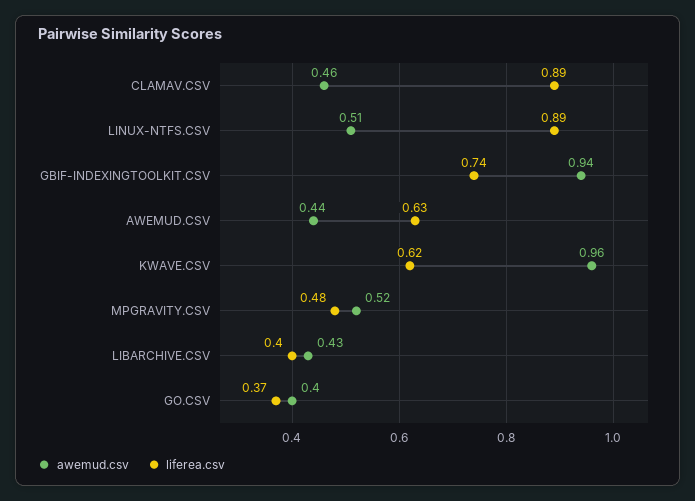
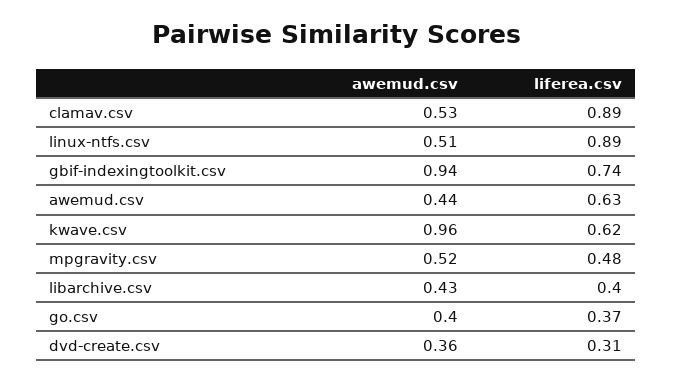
awemud.csv, CLAMAV.CSV: 0.46 -> 0.53
awemud.csv, dvd-create.csv: none -> 0.36
liferea.csv, dvd-create.csv: none -> 0.31

